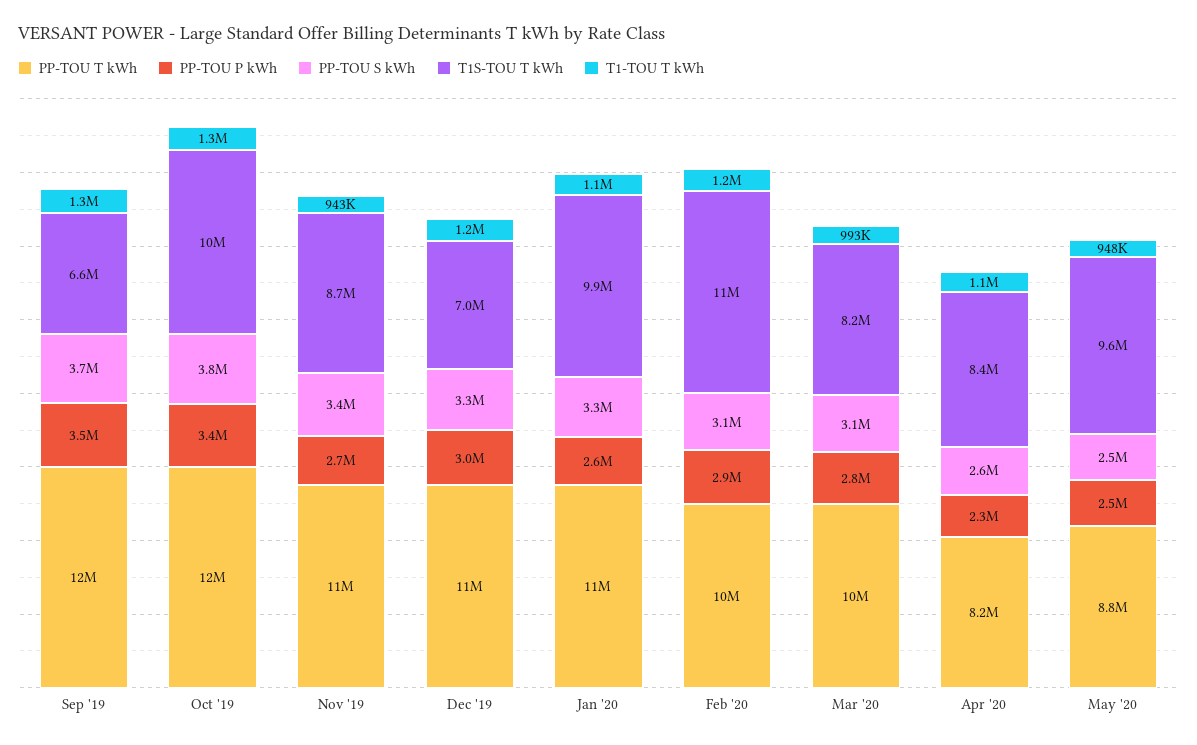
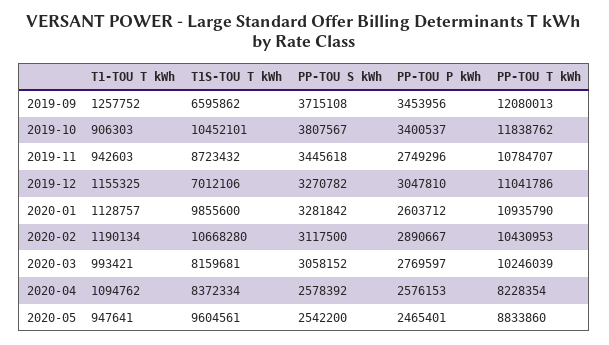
T1-TOU T kWh, Oct '19: 1300000 -> 906303
PP-TOU P kWh, Apr '20: 2300000 -> 2576153

